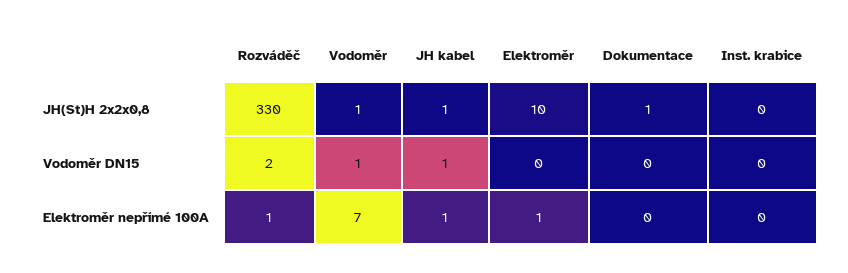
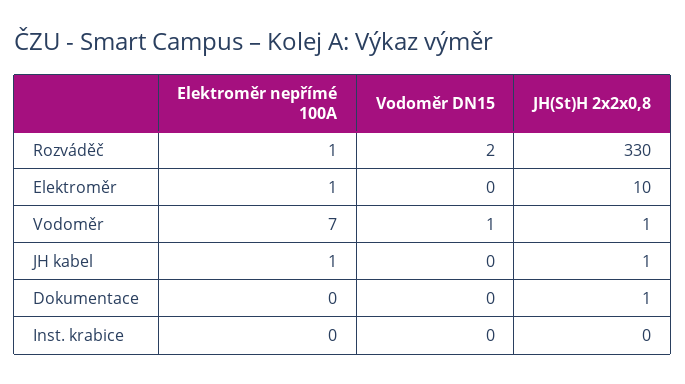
JH kabel, Vodoměr DN15: 1 -> 0

